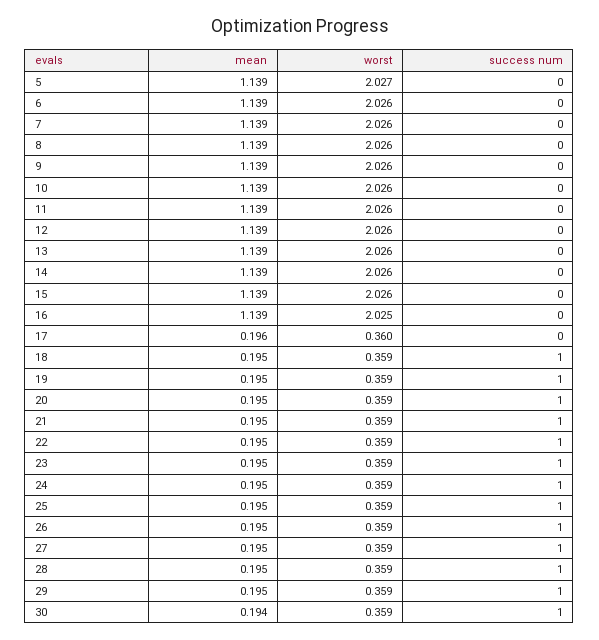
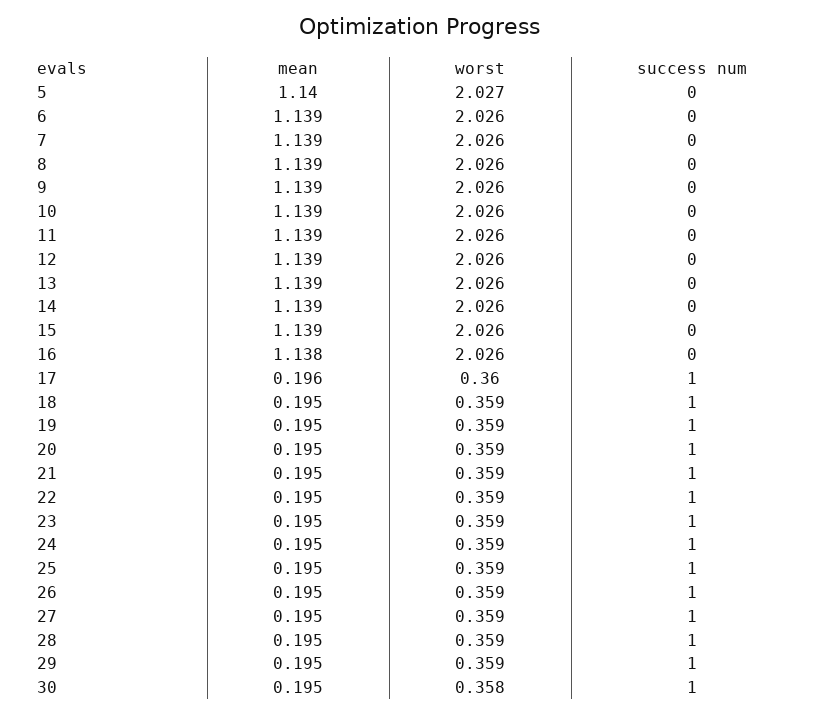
mean, 5: 1.139 -> 1.14
mean, 16: 1.139 -> 1.138
worst, 16: 2.025 -> 2.026
success num, 17: 0 -> 1
mean, 30: 0.194 -> 0.195
worst, 30: 0.359 -> 0.358

